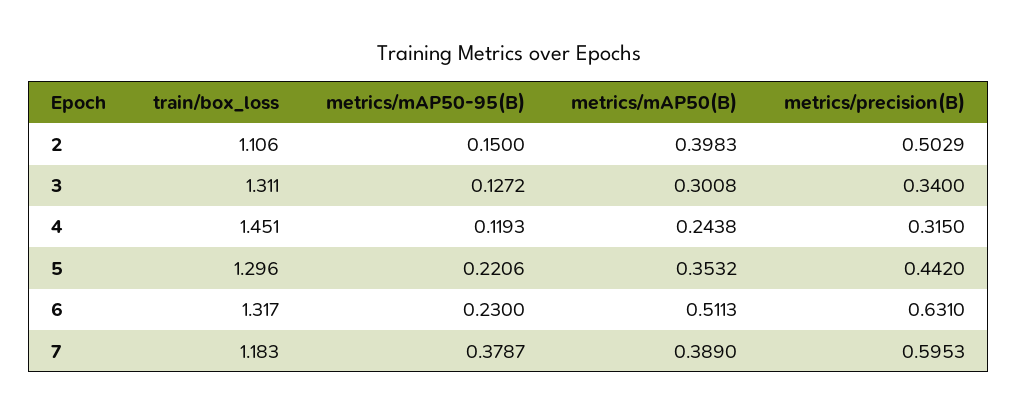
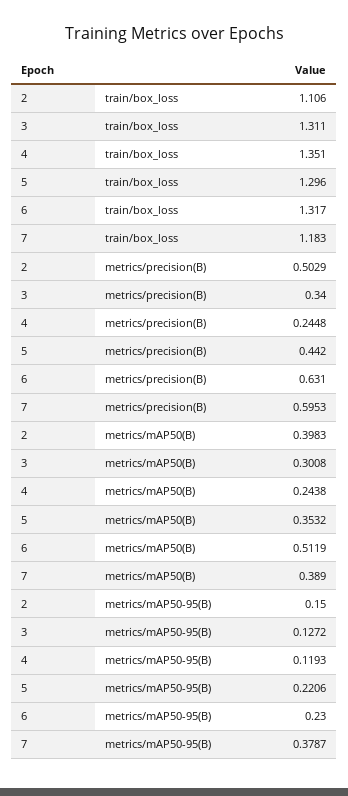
train/box_loss, 4: 1.451 -> 1.351
metrics/precision(B), 4: 0.315 -> 0.2448
metrics/mAP50(B), 6: 0.5113 -> 0.5119

